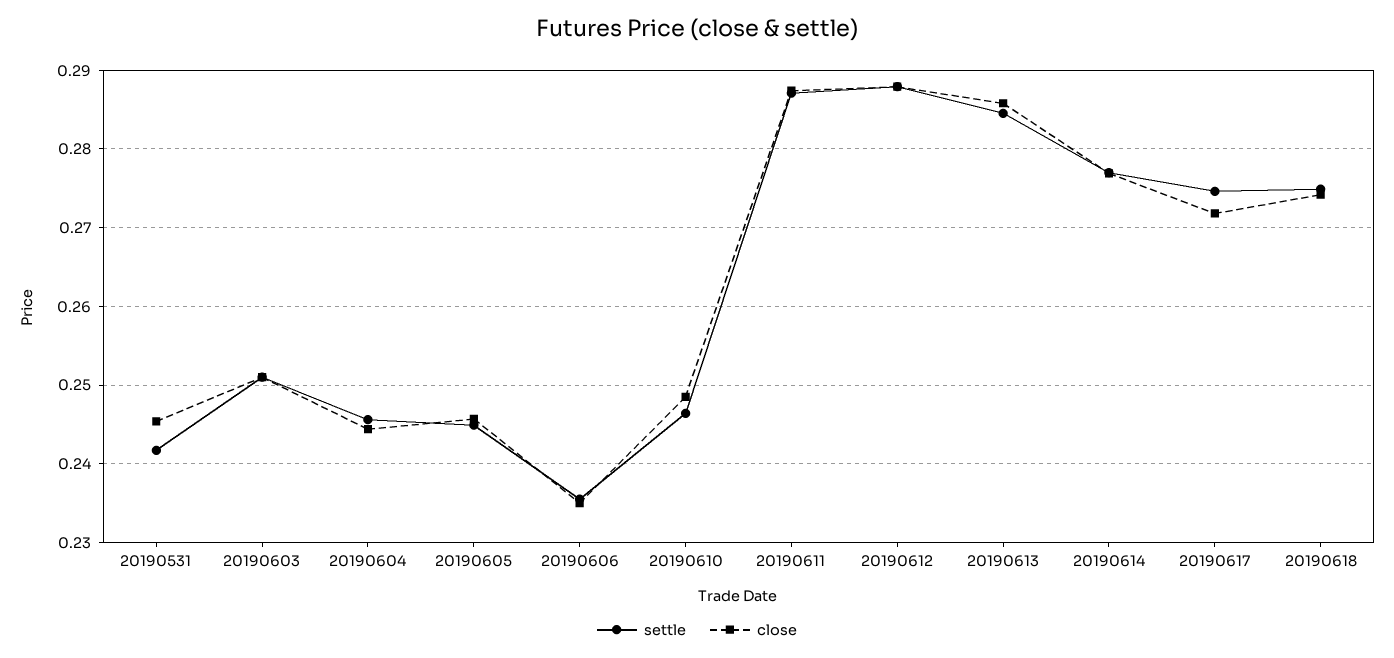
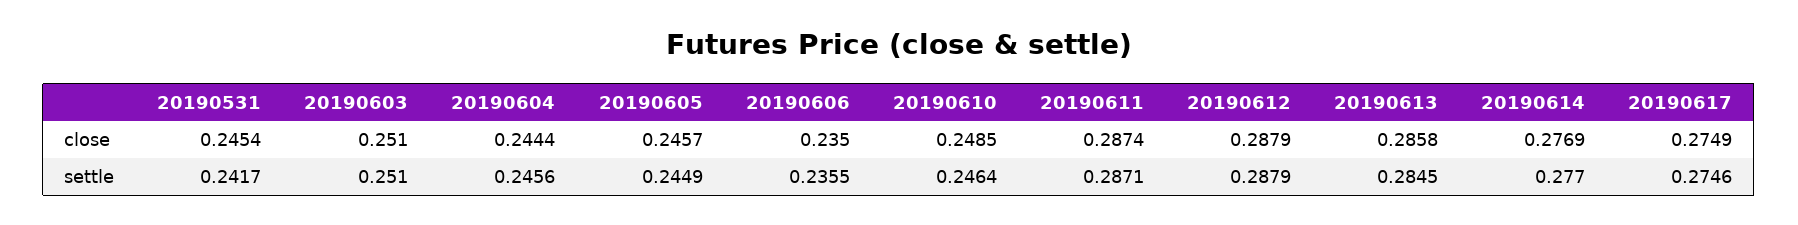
close, 20190617: 0.272 -> 0.2749
settle, 20190618: 0.275 -> none
close, 20190618: 0.274 -> none

